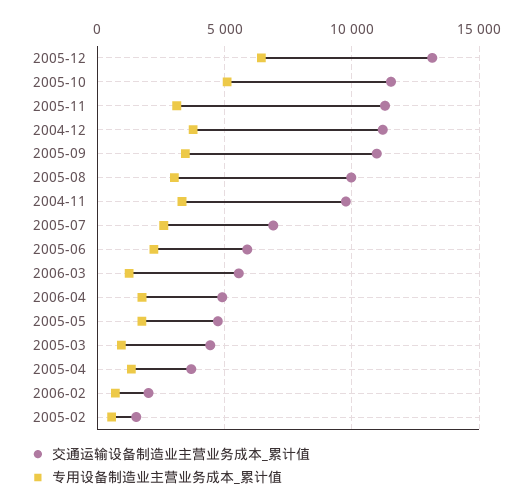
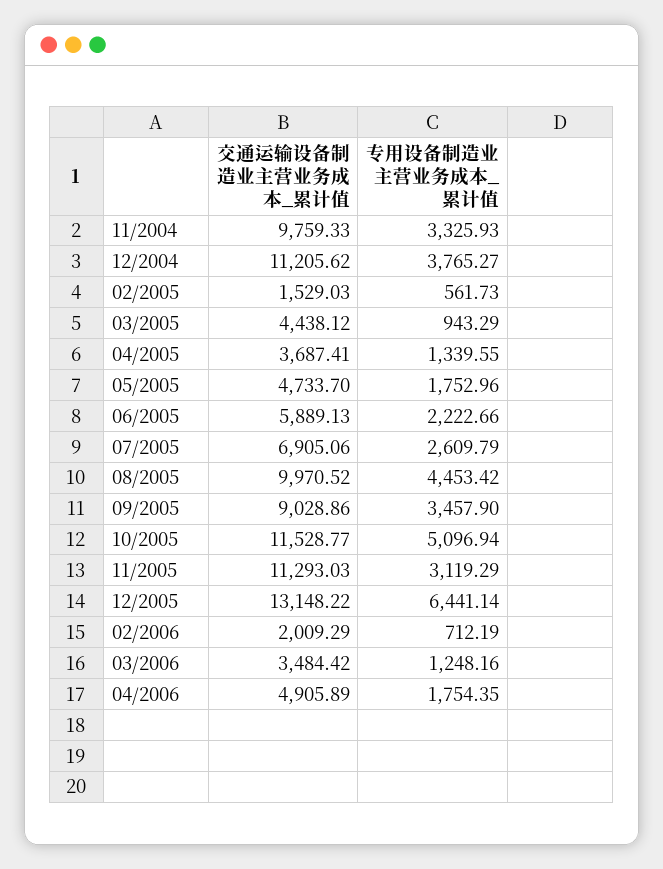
交通运输设备制造业主营业务成本_累计值, 2005-09: 11000 -> 9028.86
专用设备制造业主营业务成本_累计值, 2005-08: 3000 -> 4453.42
交通运输设备制造业主营业务成本_累计值, 2006-03: 5500 -> 3484.42

